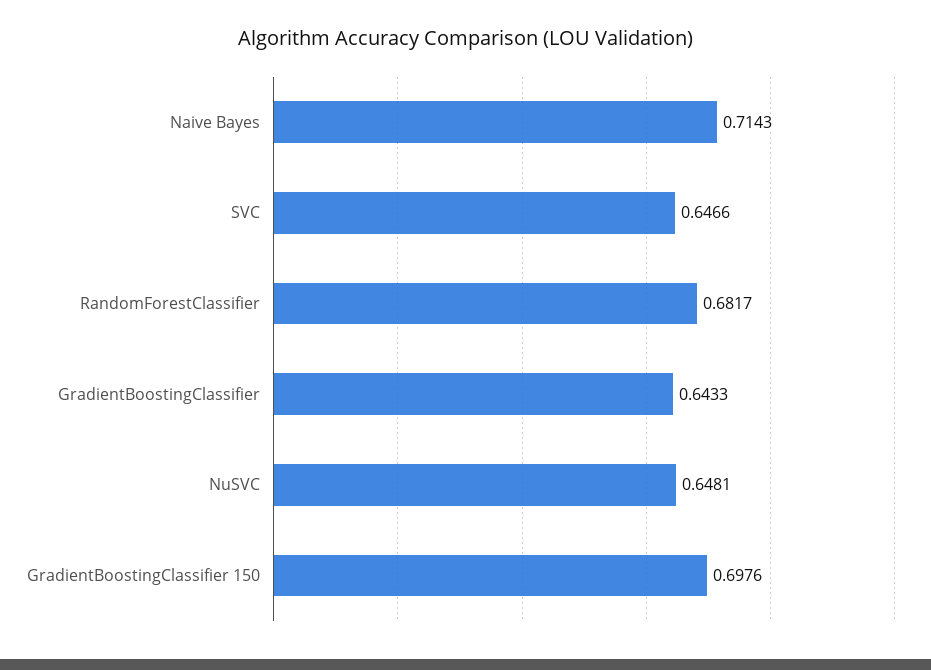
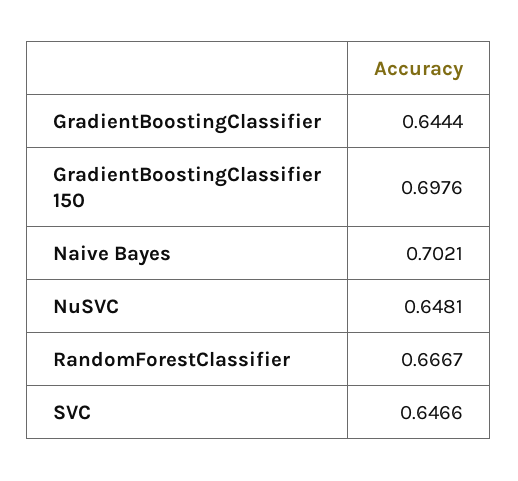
Naive Bayes: 0.7143 -> 0.7021
RandomForestClassifier: 0.6817 -> 0.6667
GradientBoostingClassifier: 0.6433 -> 0.6444

